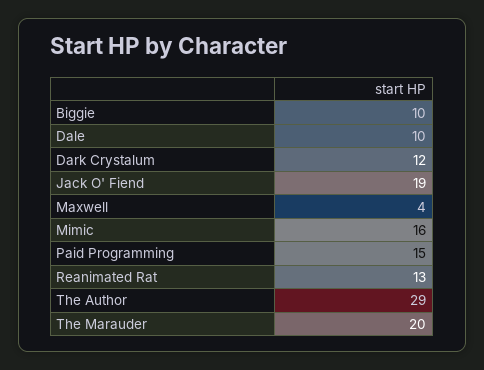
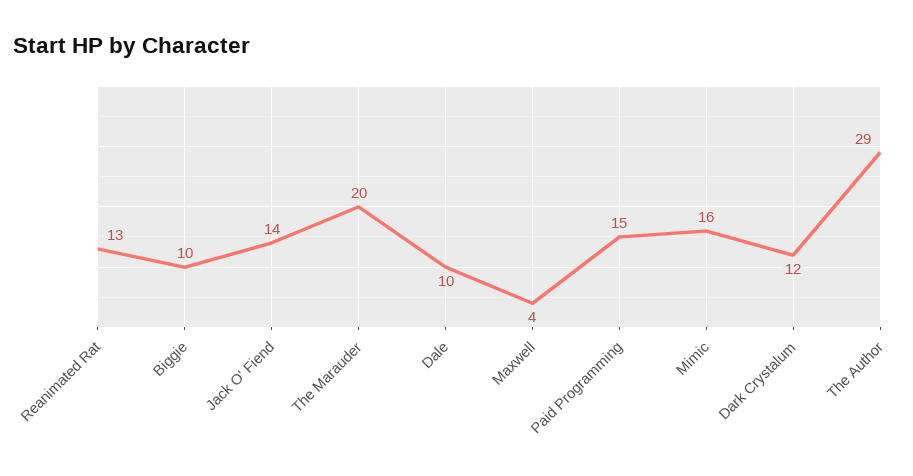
Jack O' Fiend: 19 -> 14

